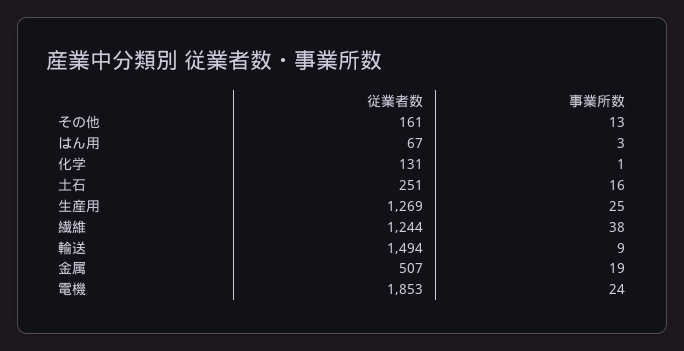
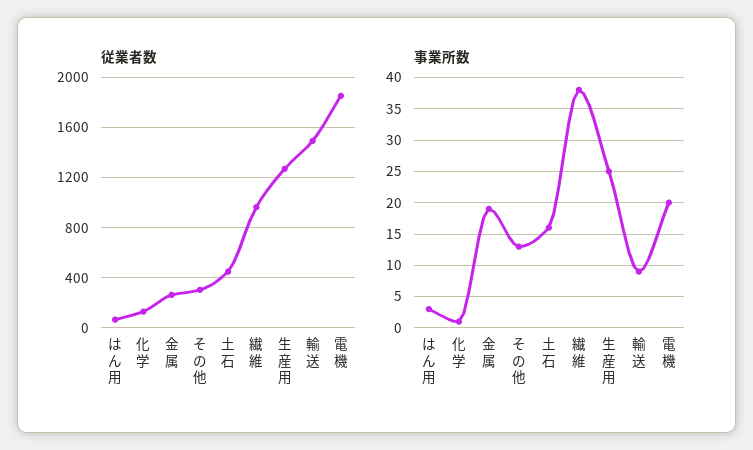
従業者数, その他: 161 -> 300
従業者数, 土石: 251 -> 450
従業者数, 繊維: 1244 -> 950
従業者数, 金属: 507 -> 250
事業所数, 電機: 24 -> 20

